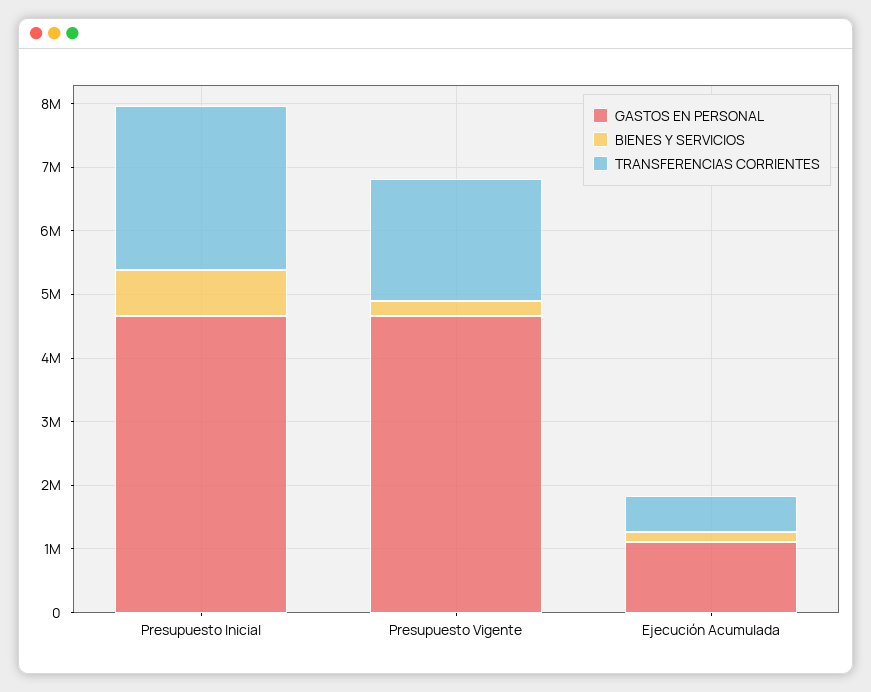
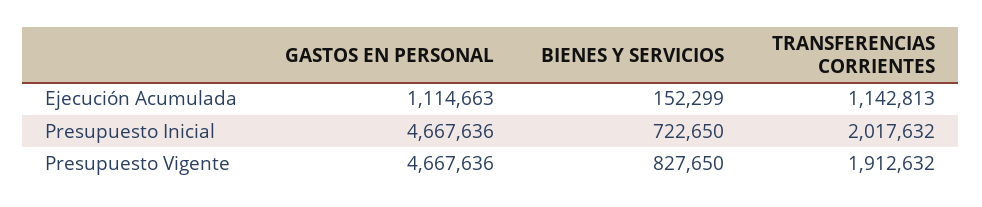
TRANSFERENCIAS CORRIENTES, Presupuesto Inicial: 2600000 -> 2017632
BIENES Y SERVICIOS, Presupuesto Vigente: 200000 -> 827650
TRANSFERENCIAS CORRIENTES, Ejecución Acumulada: 600000 -> 1142813

